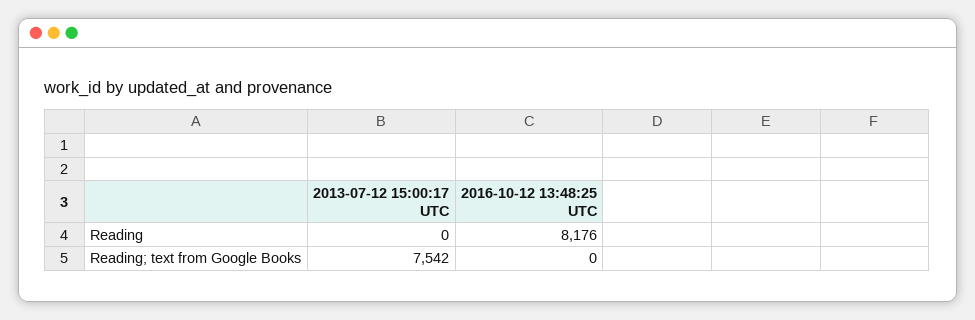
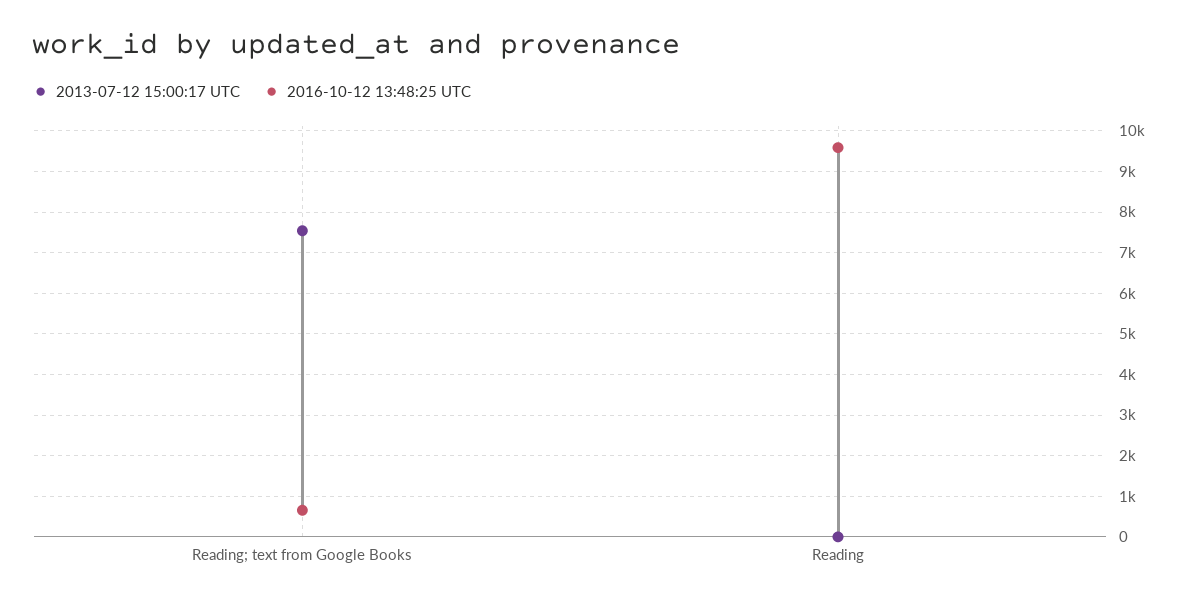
2016-10-12 13:48:25 UTC, Reading: 8176 -> 9600
2016-10-12 13:48:25 UTC, Reading; text from Google Books: 0 -> 600

